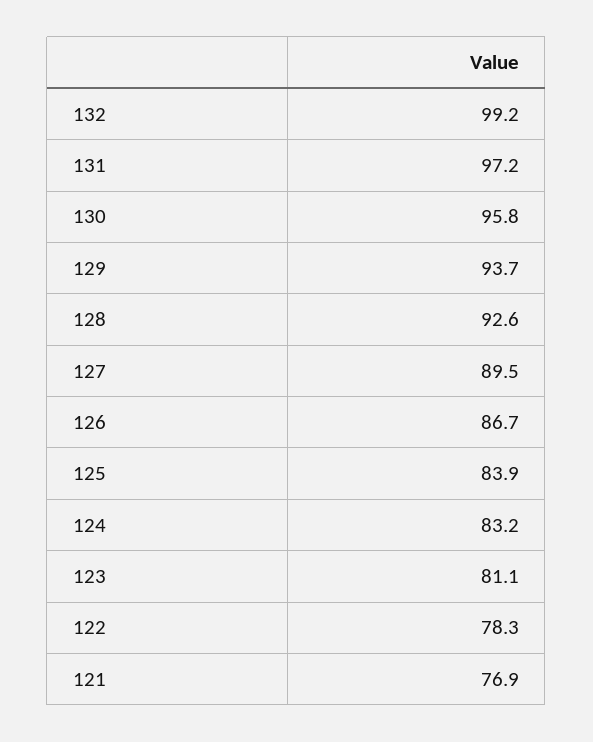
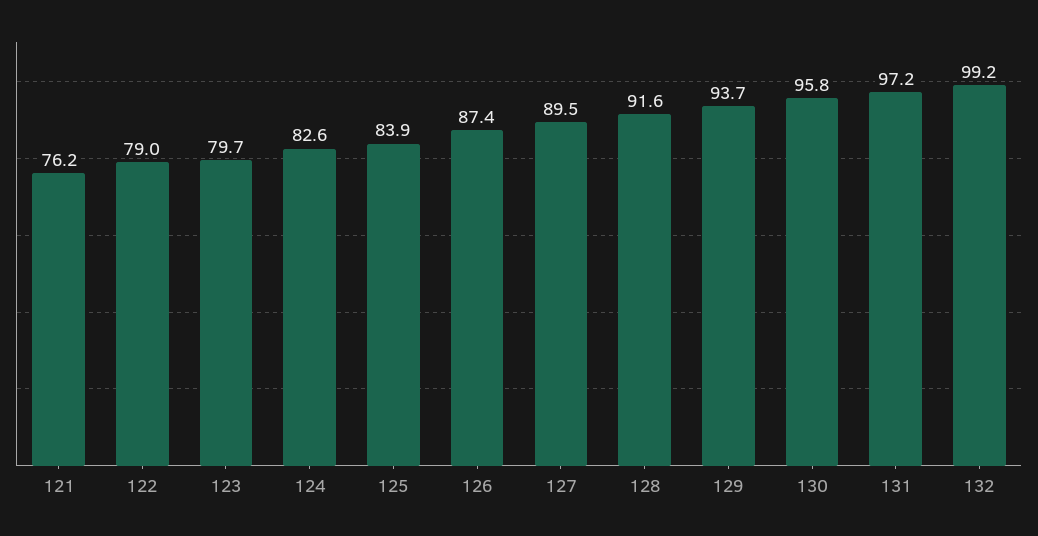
128: 92.6 -> 91.6
126: 86.7 -> 87.4
124: 83.2 -> 82.6
123: 81.1 -> 79.7
122: 78.3 -> 79
121: 76.9 -> 76.2

